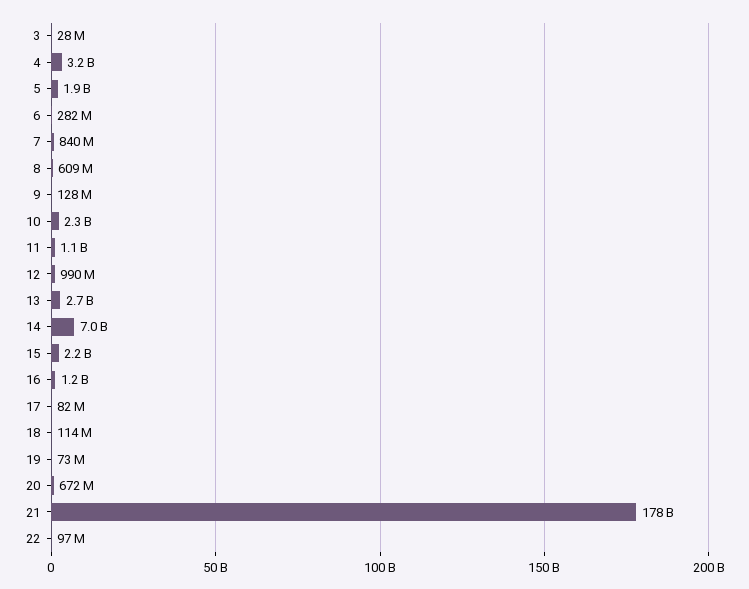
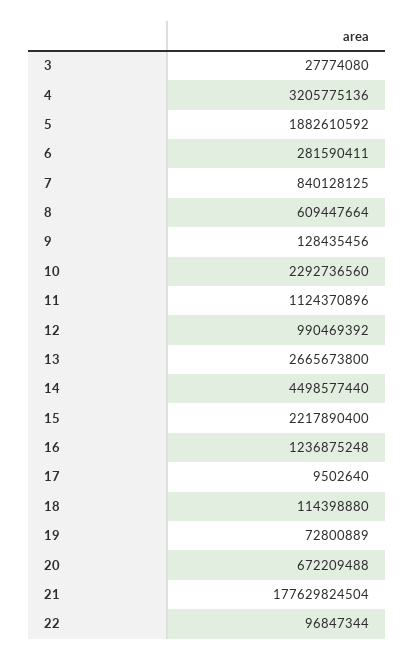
14: 7000000000 -> 4498577440
17: 82000000 -> 9502640

